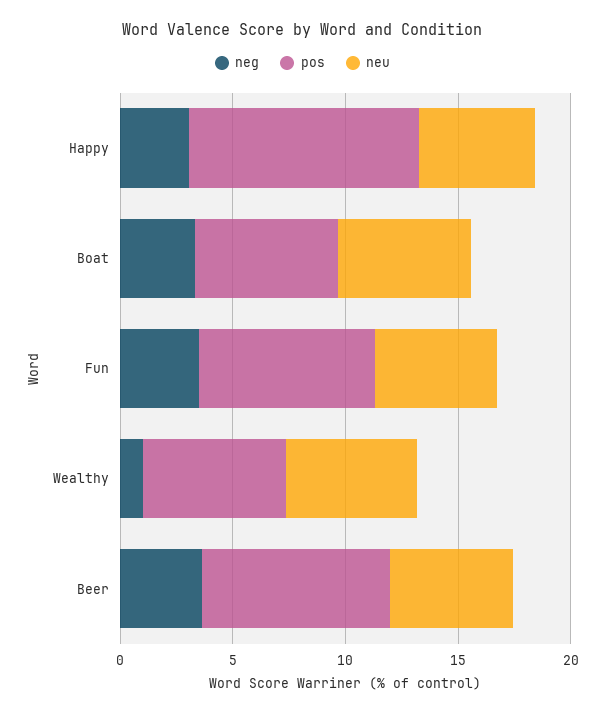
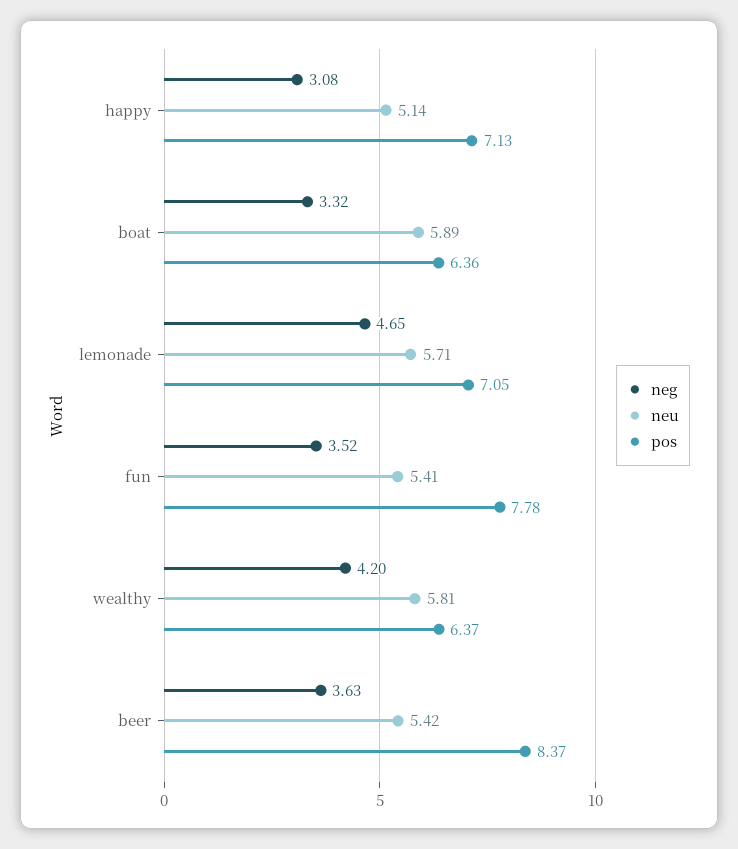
pos, Happy: 10 -> 7.13
neg, Wealthy: 1 -> 4.2
neg, lemonade: none -> 4.65
neu, lemonade: none -> 5.71
pos, lemonade: none -> 7.05

